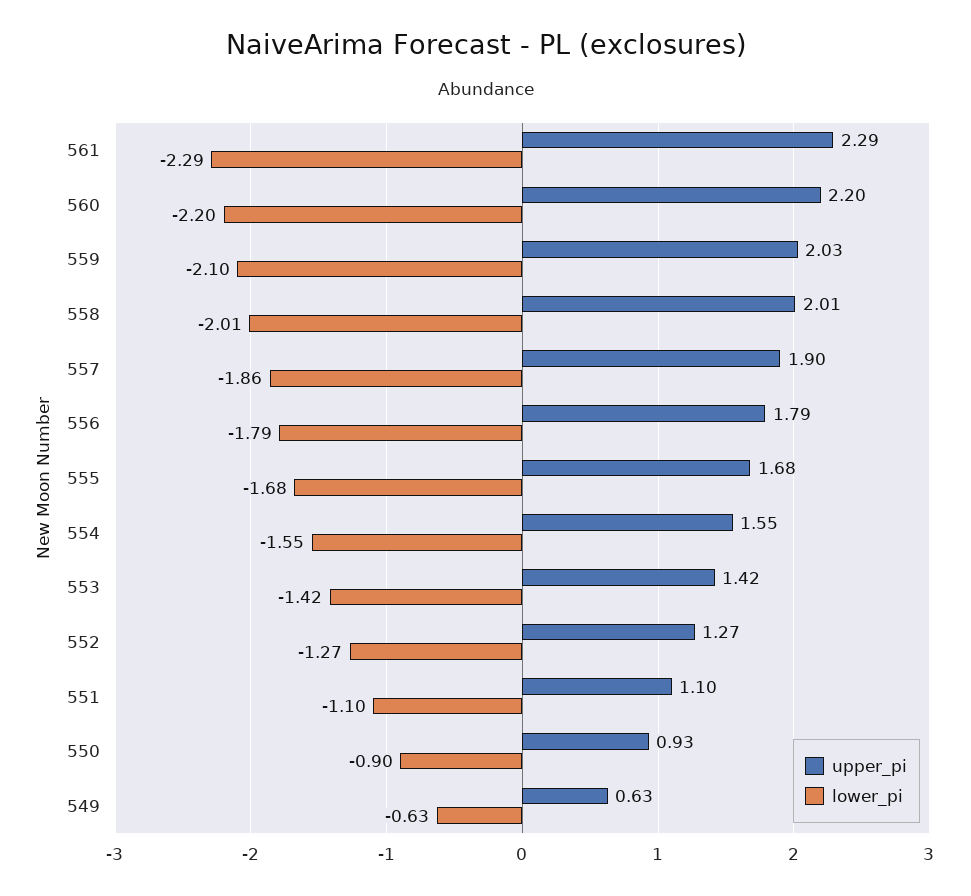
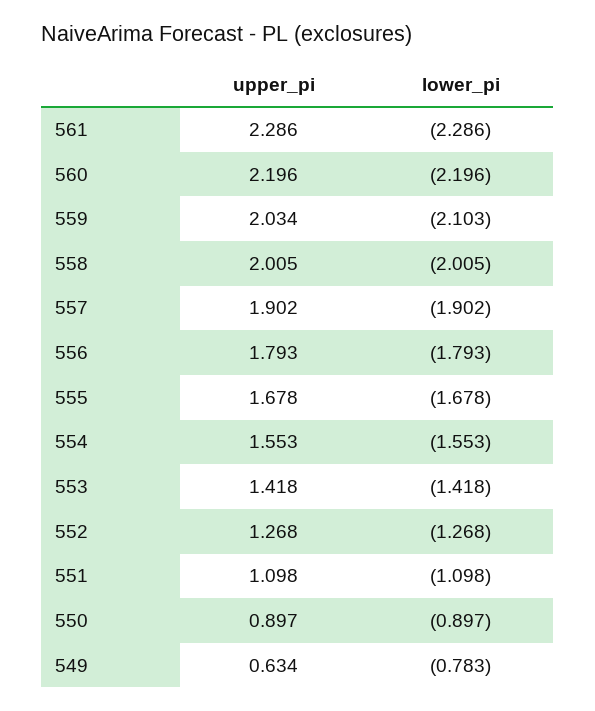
lower_pi, 557: -1.86 -> -1.902
upper_pi, 550: 0.93 -> 0.897
lower_pi, 549: -0.63 -> -0.783

